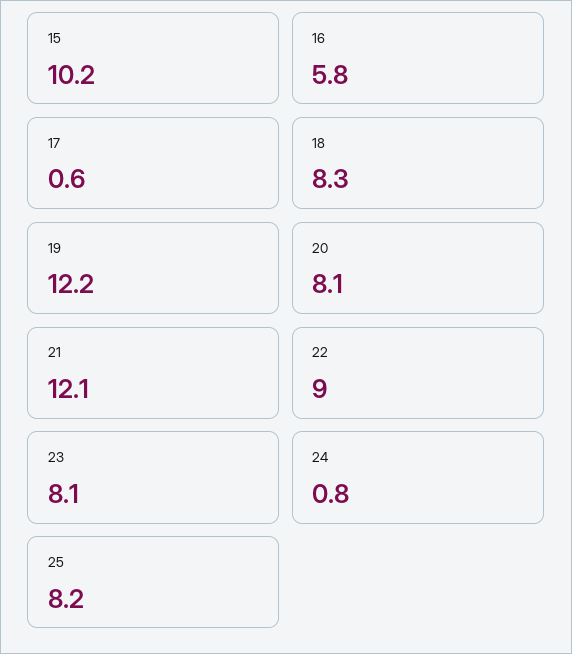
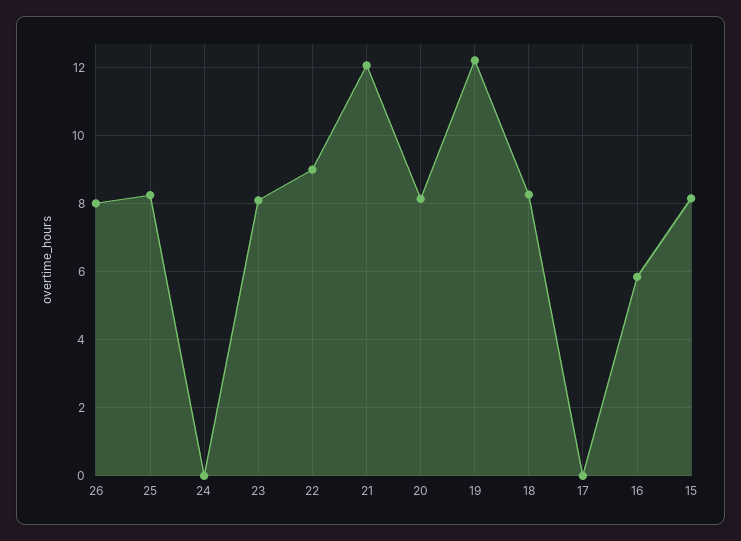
15: 10.2 -> 8.2
17: 0.6 -> 0
24: 0.8 -> 0
26: none -> 8

